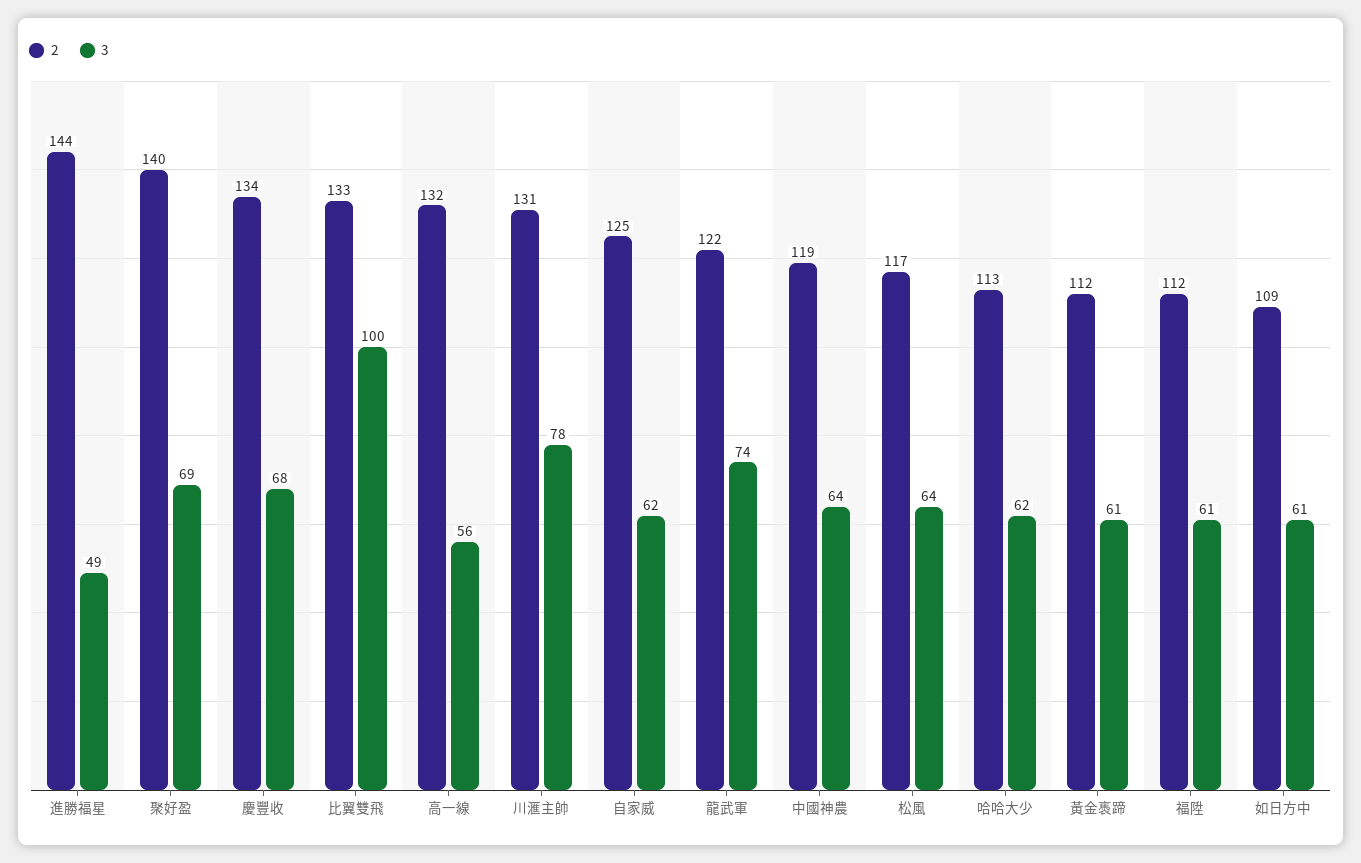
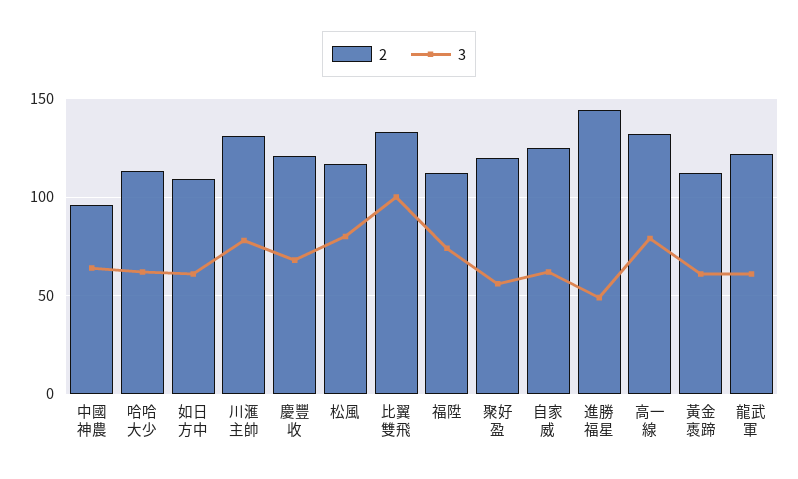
2, 聚好盈: 140 -> 120
3, 聚好盈: 69 -> 55
2, 慶豐收: 134 -> 120
3, 高一線: 56 -> 80
3, 龍武軍: 74 -> 60
2, 中國神農: 119 -> 95
3, 松風: 64 -> 80
3, 福陞: 61 -> 75

